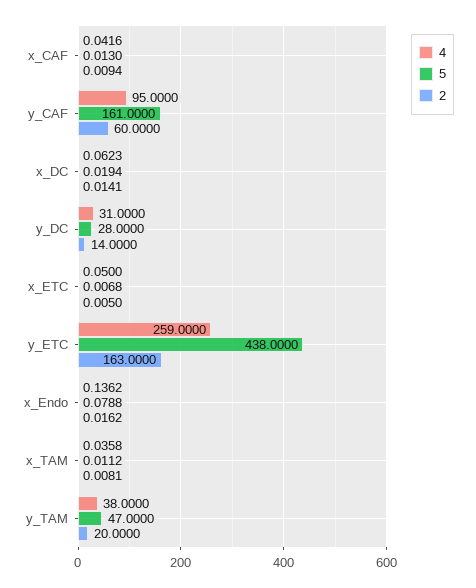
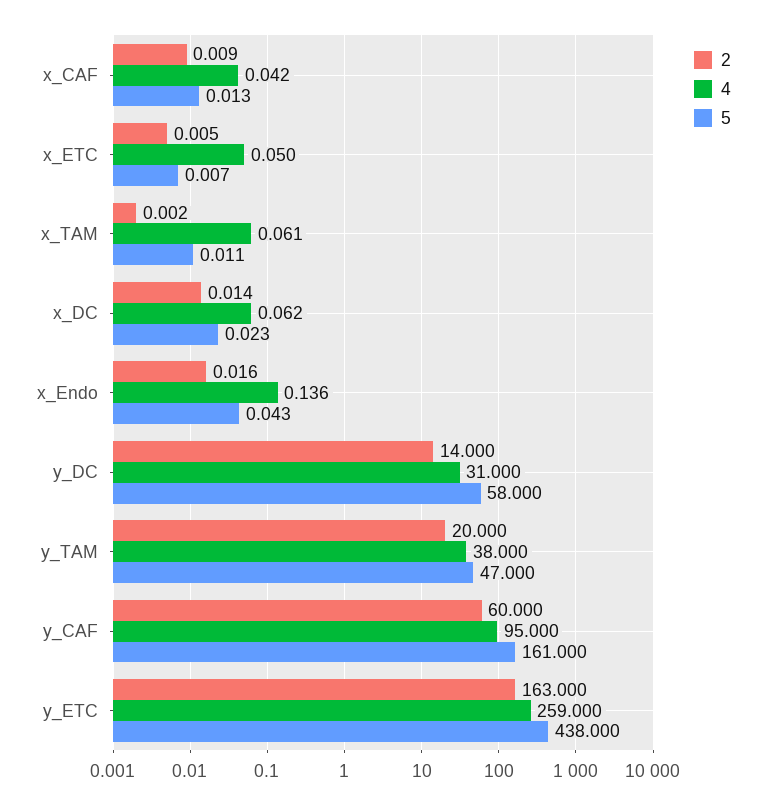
5, x_DC: 0.0194 -> 0.023
5, y_DC: 28 -> 58
5, x_Endo: 0.0788 -> 0.043
4, x_TAM: 0.0358 -> 0.061
2, x_TAM: 0.0081 -> 0.002

